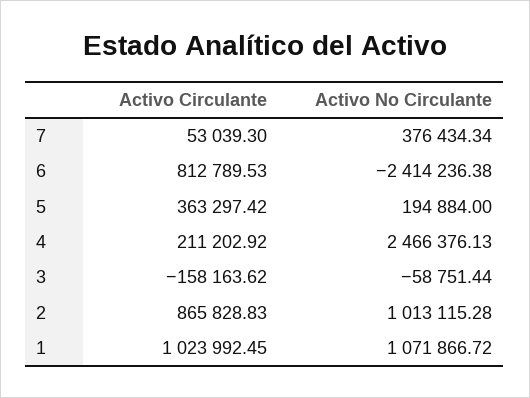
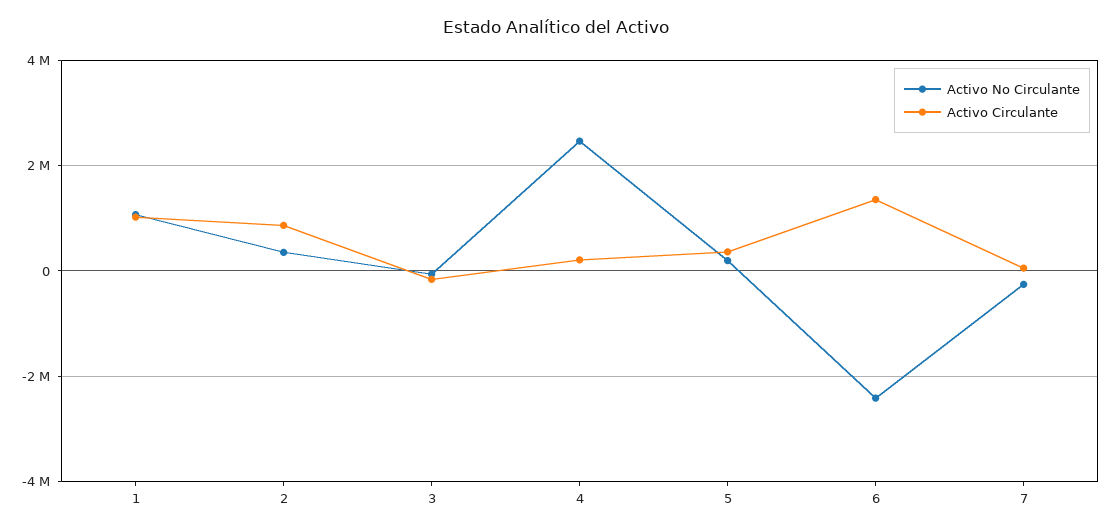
Activo No Circulante, 7: 376434.34 -> -200000
Activo Circulante, 6: 812789.53 -> 1400000
Activo No Circulante, 2: 1013115.28 -> 400000

